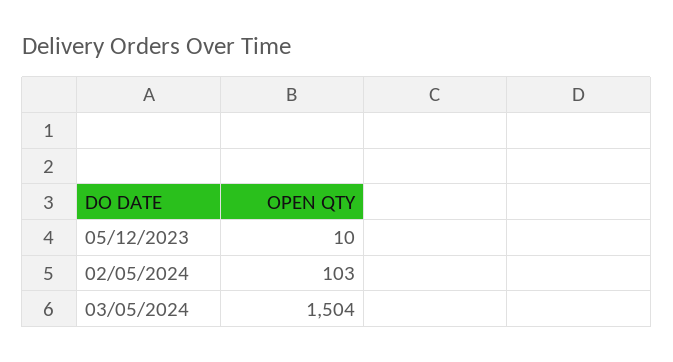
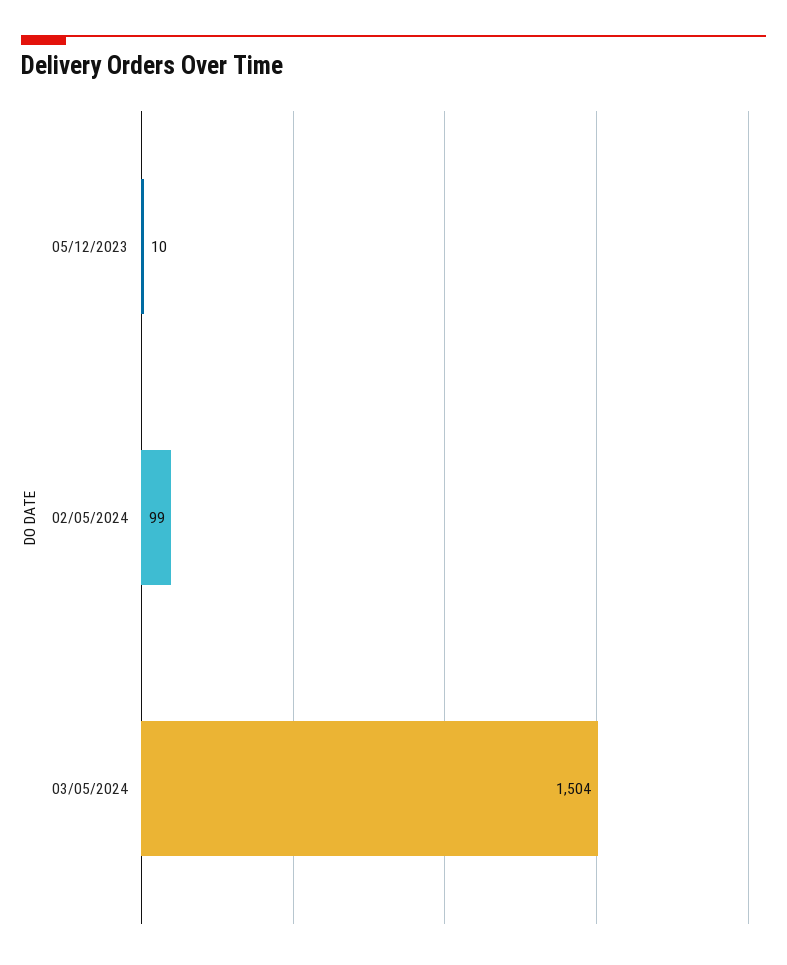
02/05/2024: 103 -> 99

